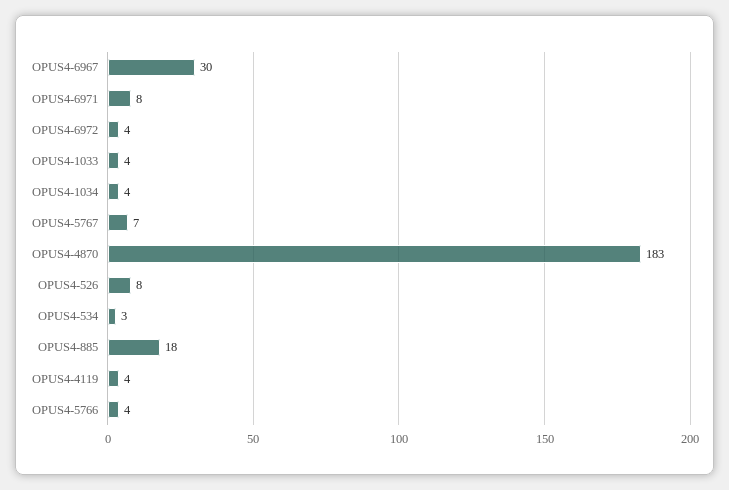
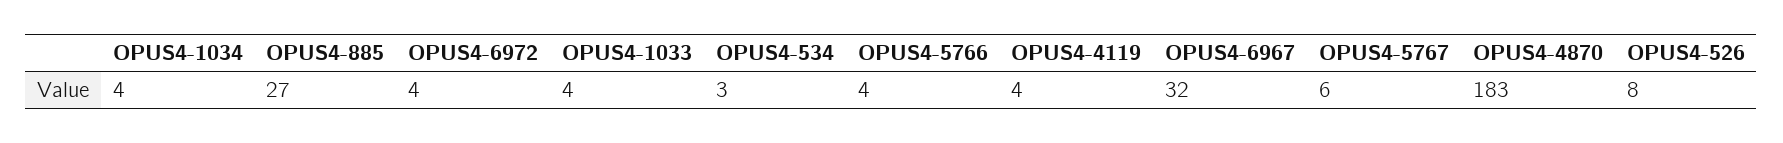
OPUS4-6967: 30 -> 32
OPUS4-6971: 8 -> none
OPUS4-5767: 7 -> 6
OPUS4-885: 18 -> 27

